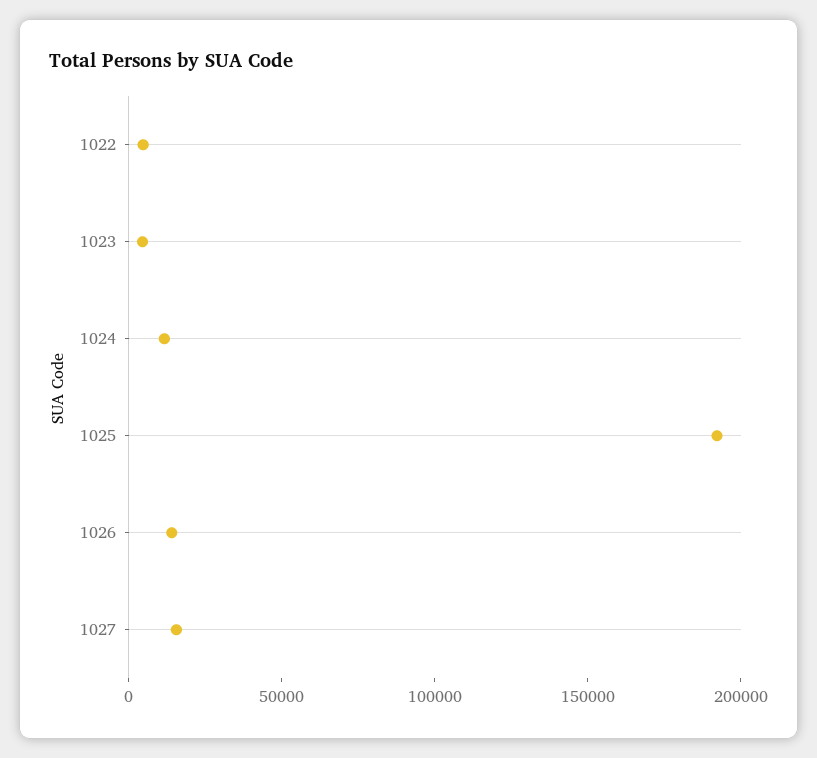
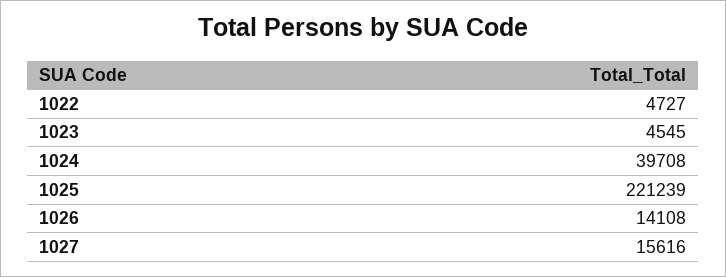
1024: 10000 -> 39708
1025: 190000 -> 221239

